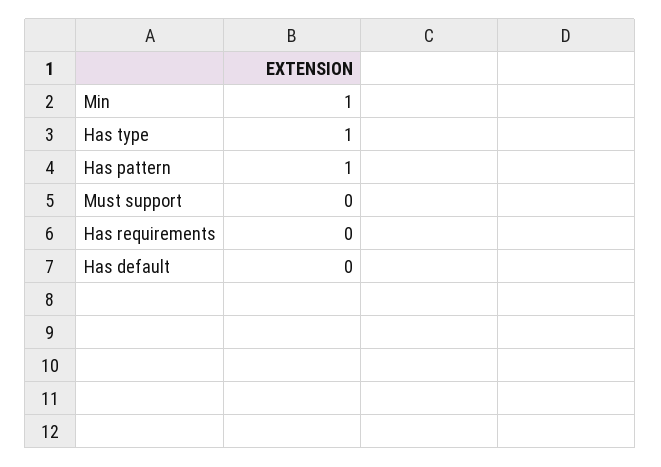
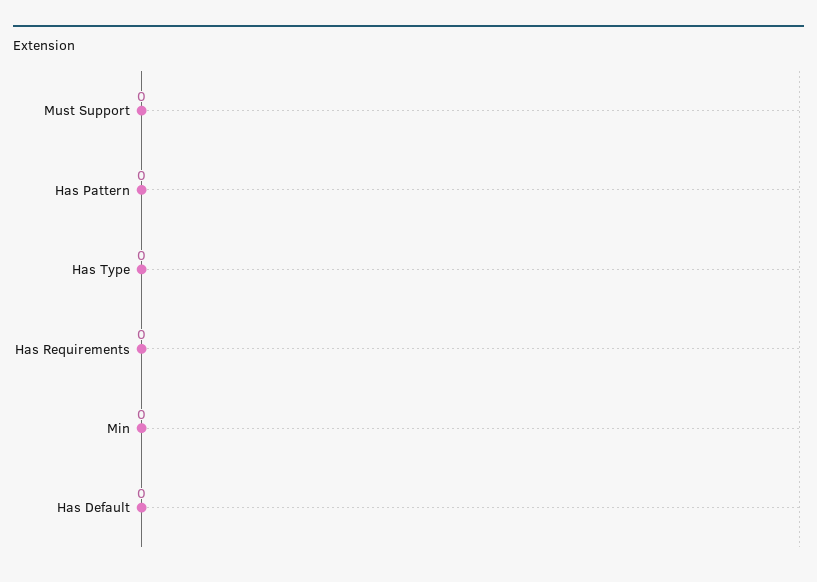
Min: 1 -> 0
Has type: 1 -> 0
Has pattern: 1 -> 0

